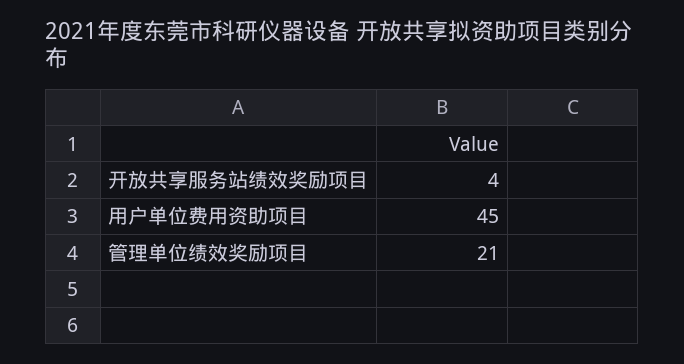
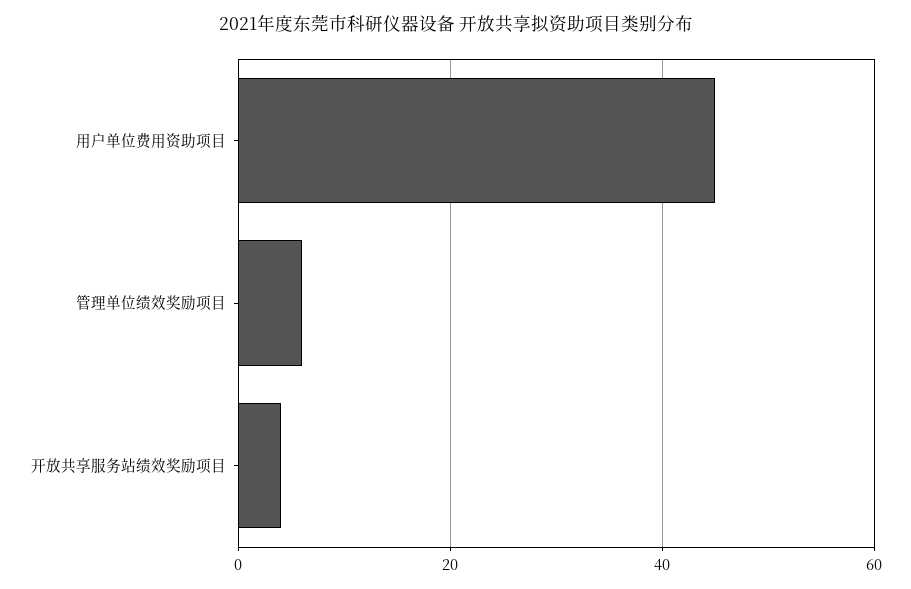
管理单位绩效奖励项目: 21 -> 5

